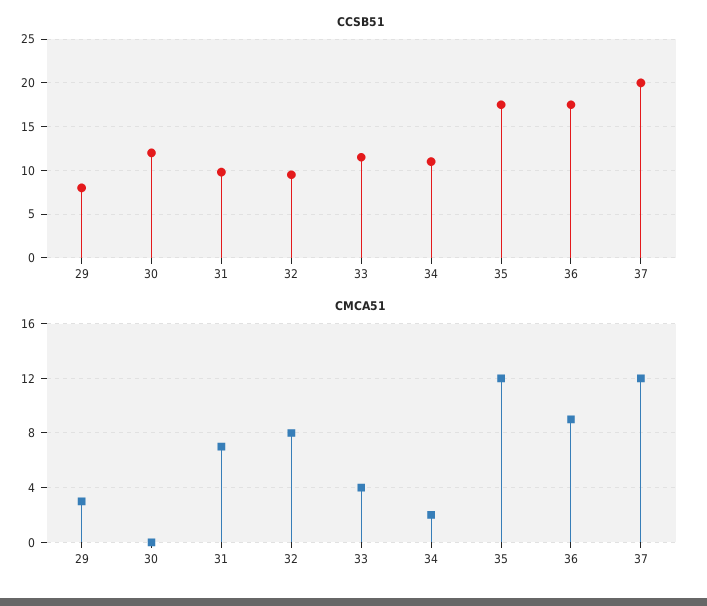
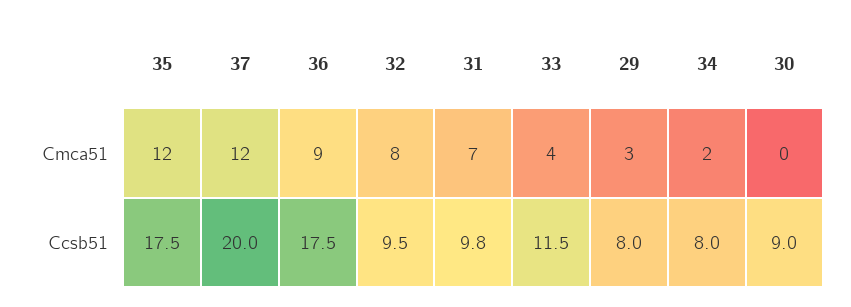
CCSB51, 30: 12 -> 9
CCSB51, 34: 11 -> 8

